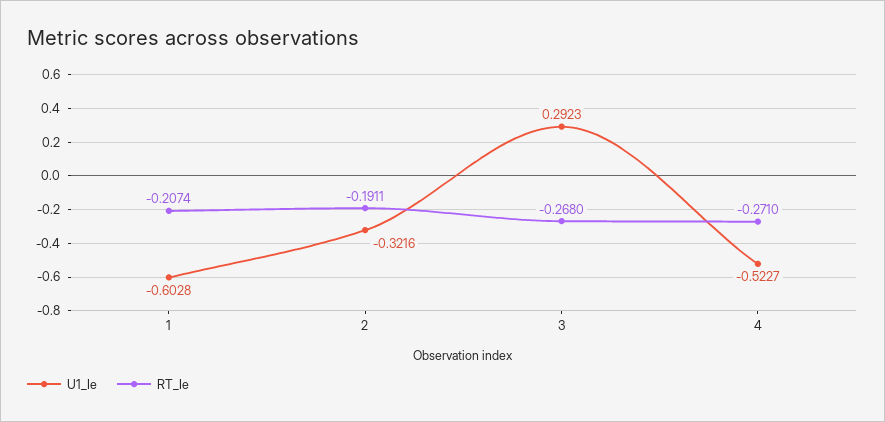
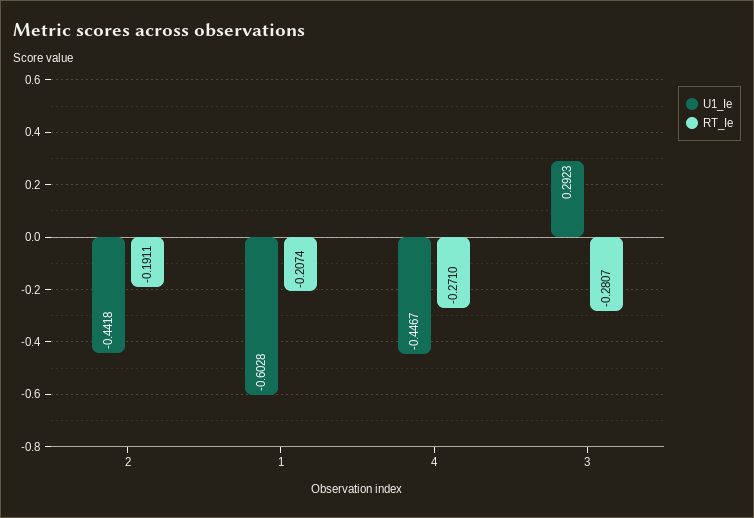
U1_Ie, 2: -0.3216 -> -0.4418
RT_Ie, 3: -0.268 -> -0.2807
U1_Ie, 4: -0.5227 -> -0.4467

